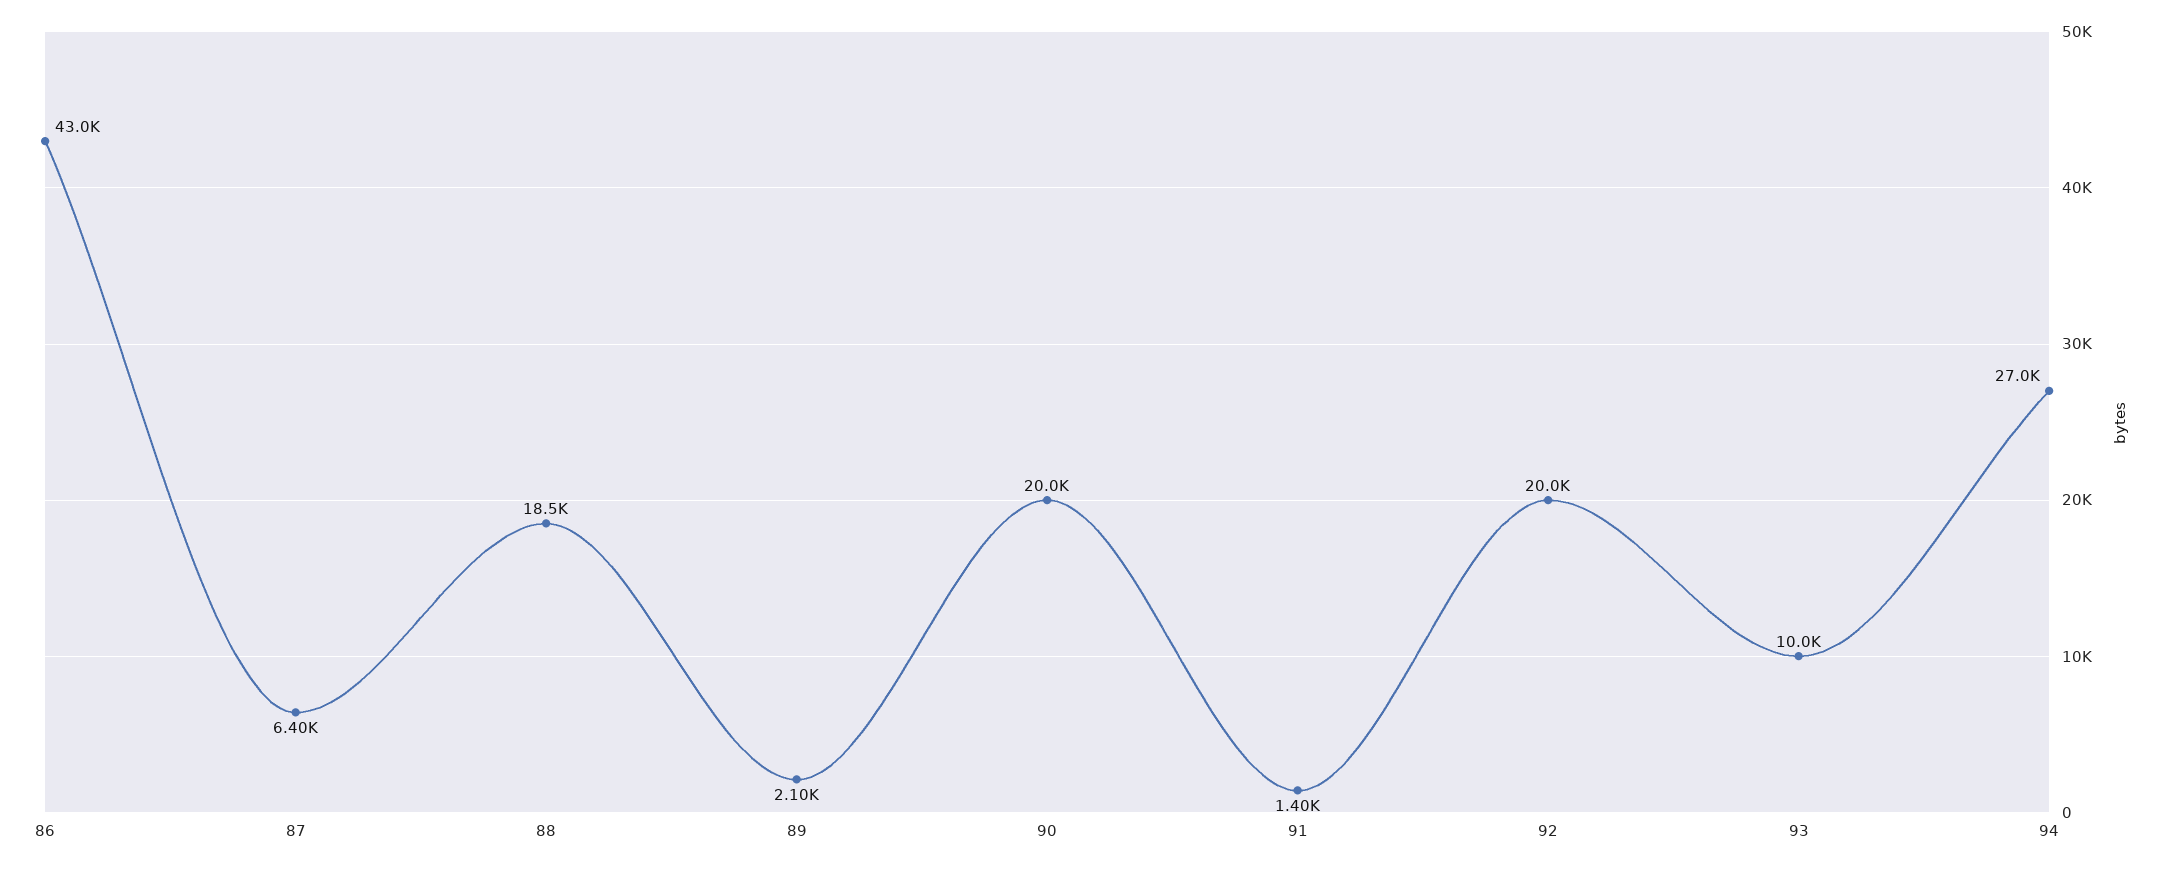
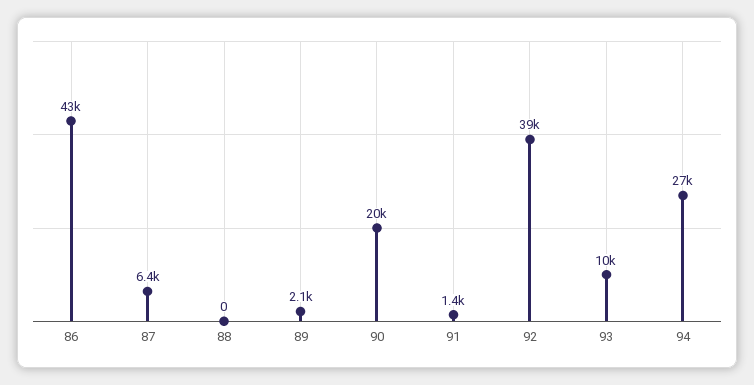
88: 18500 -> 0
92: 20000 -> 39000

